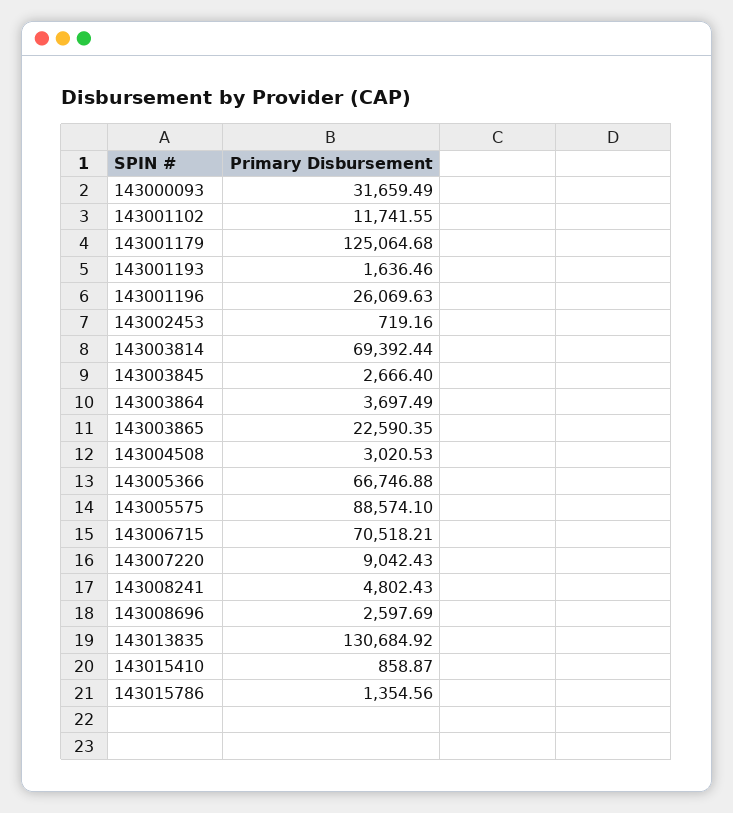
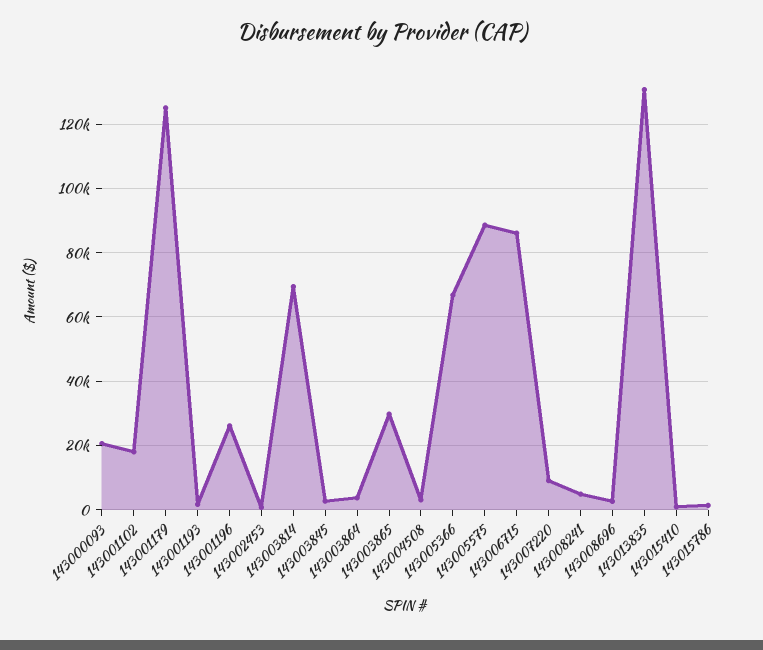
143000093: 31659.49 -> 20000
143001102: 11741.55 -> 18000
143003865: 22590.35 -> 30000
143006715: 70518.21 -> 86000

